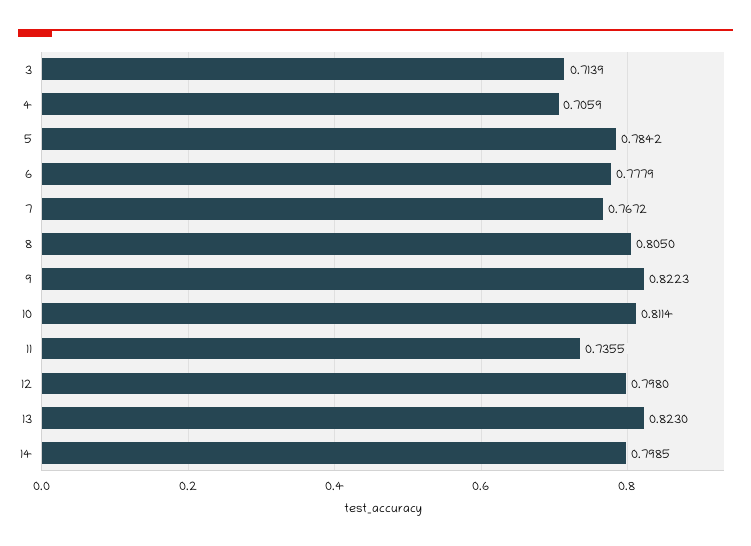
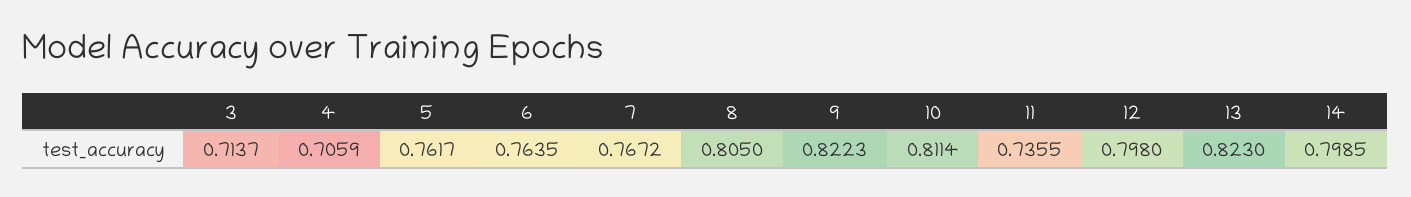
3: 0.7139 -> 0.7137
5: 0.7842 -> 0.7617
6: 0.7779 -> 0.7635

